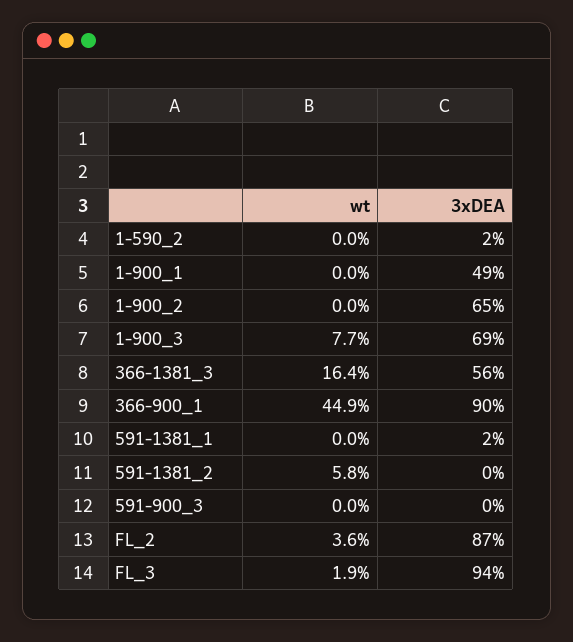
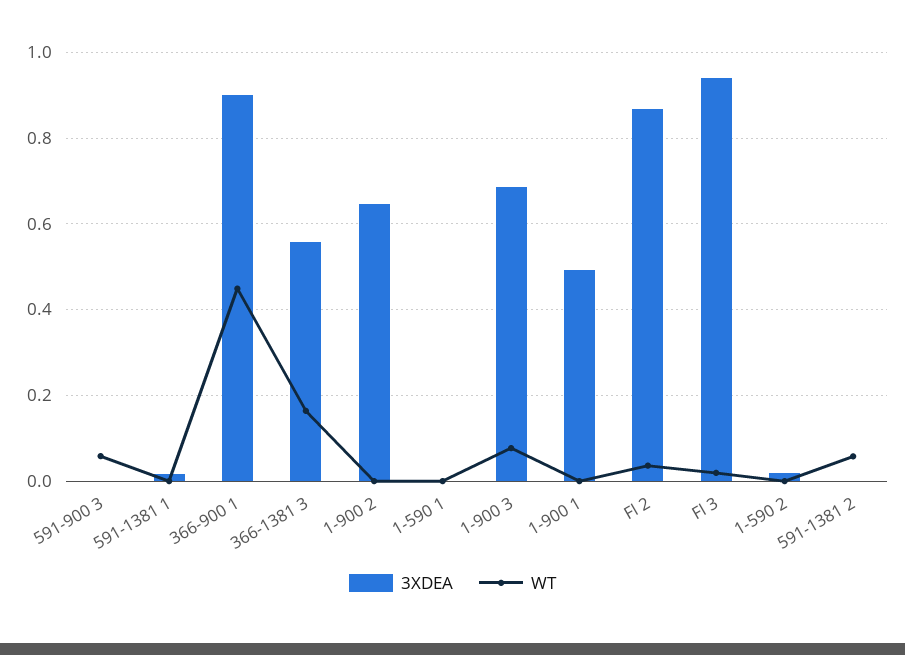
wt, 591-900_3: 0 -> 0.06
3xDEA, 1-590 1: none -> 0
wt, 1-590 1: none -> 0

